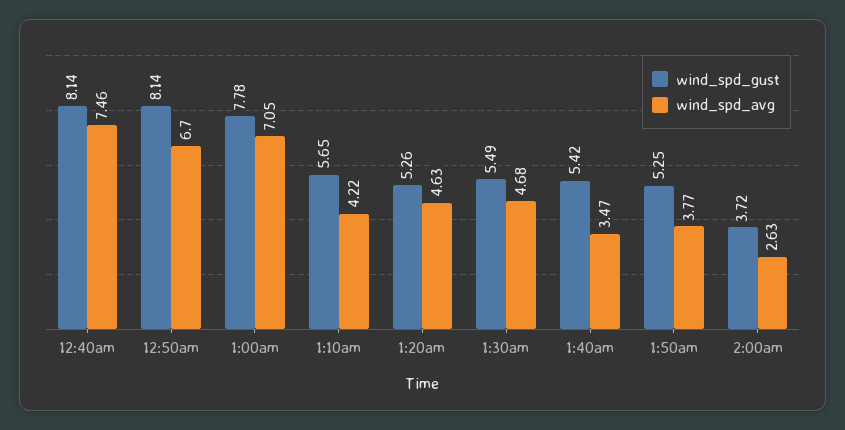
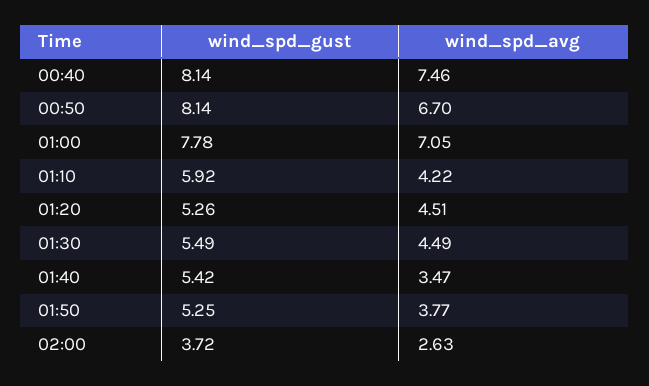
wind_spd_gust, 1:10am: 5.65 -> 5.92
wind_spd_avg, 1:20am: 4.63 -> 4.51
wind_spd_avg, 1:30am: 4.68 -> 4.49

